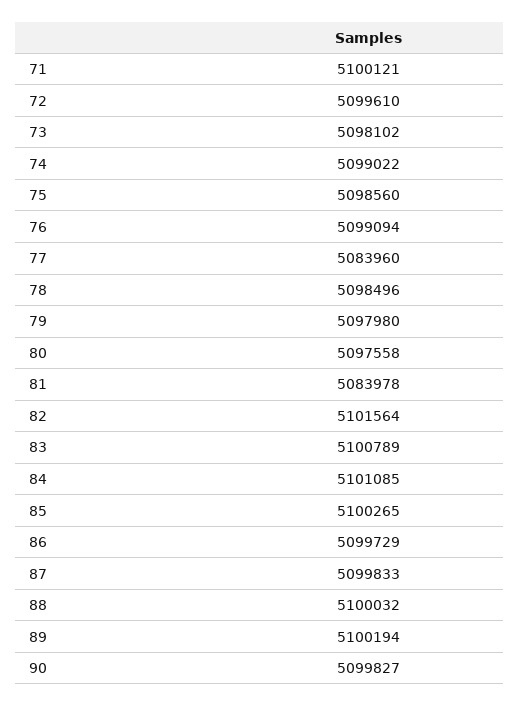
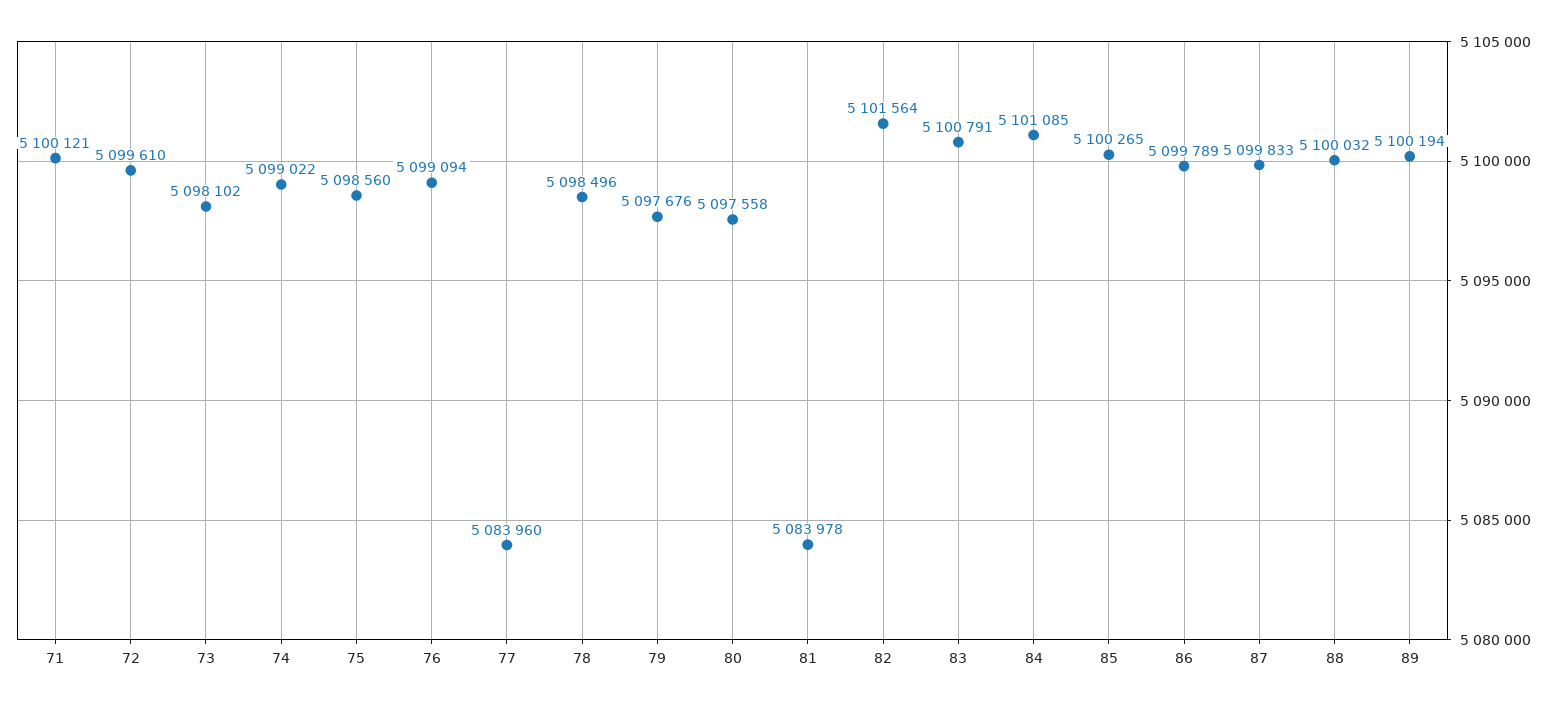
79: 5097980 -> 5097676
83: 5100789 -> 5100791
86: 5099729 -> 5099789
90: 5099827 -> none

